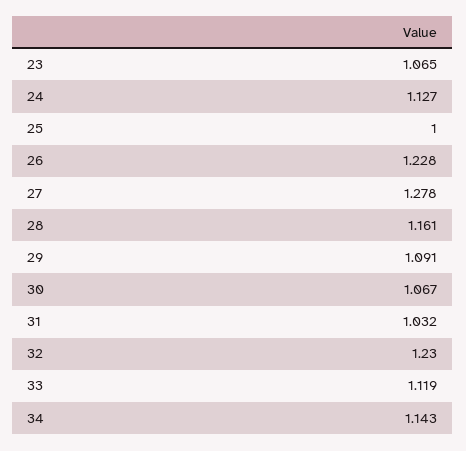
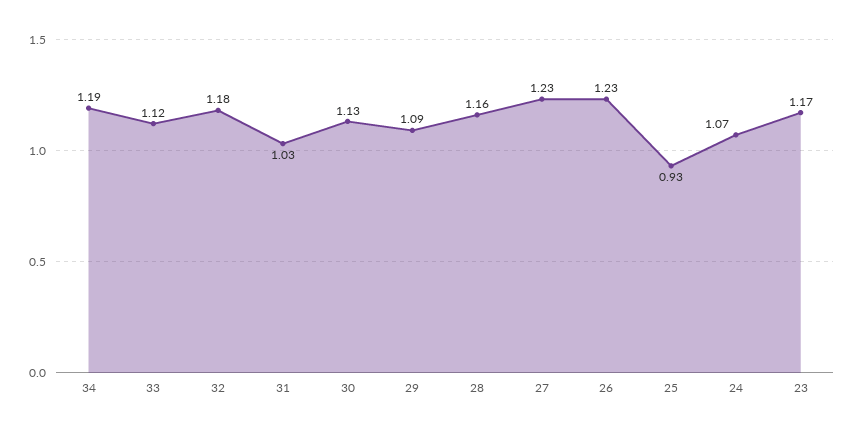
23: 1.065 -> 1.17
24: 1.127 -> 1.07
25: 1 -> 0.93
27: 1.278 -> 1.23
30: 1.067 -> 1.13
32: 1.23 -> 1.18
34: 1.143 -> 1.19

